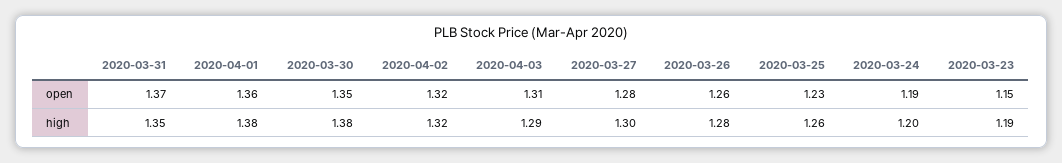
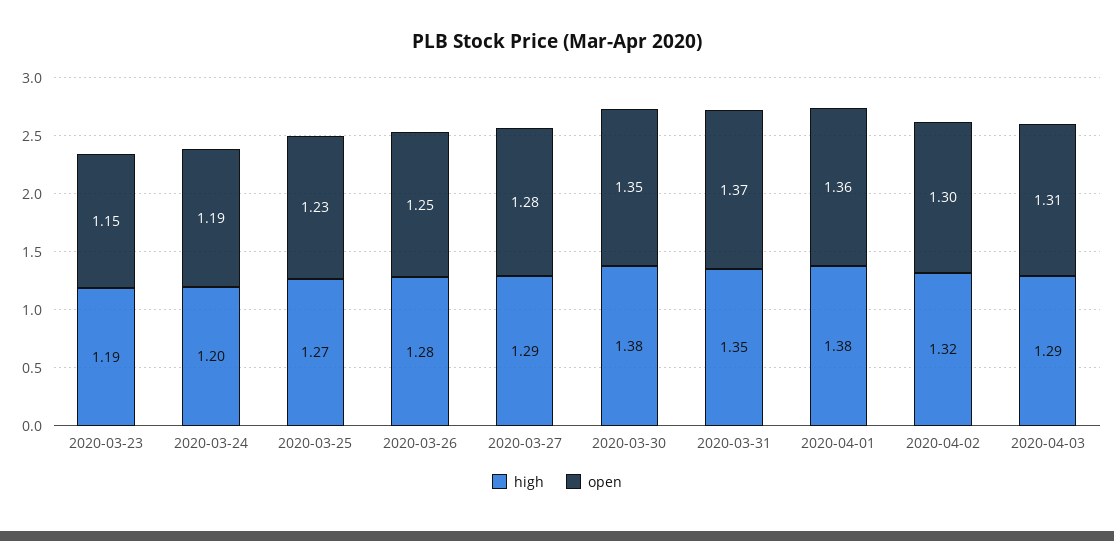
open, 2020-04-02: 1.32 -> 1.3
open, 2020-03-26: 1.26 -> 1.25
high, 2020-03-27: 1.3 -> 1.29
high, 2020-03-25: 1.26 -> 1.27

